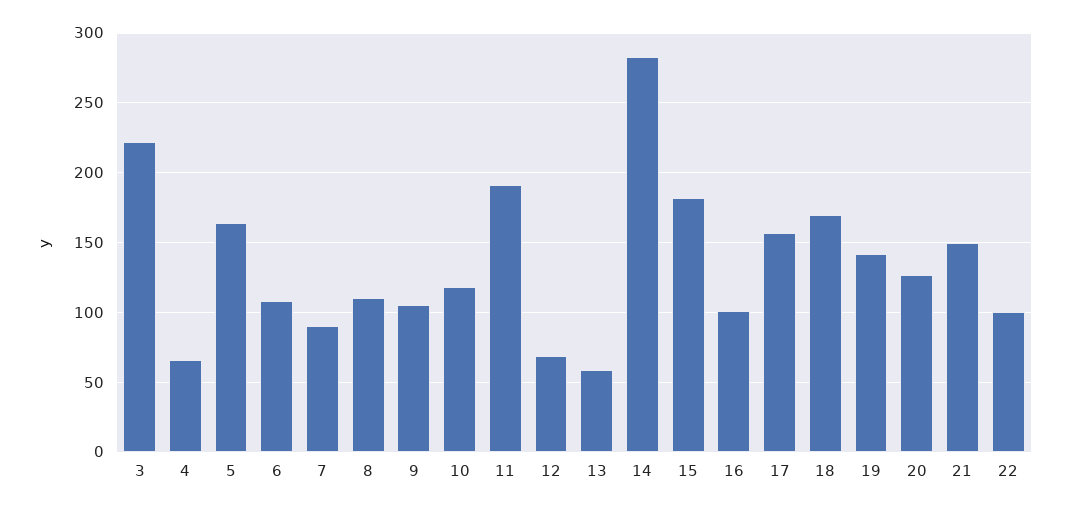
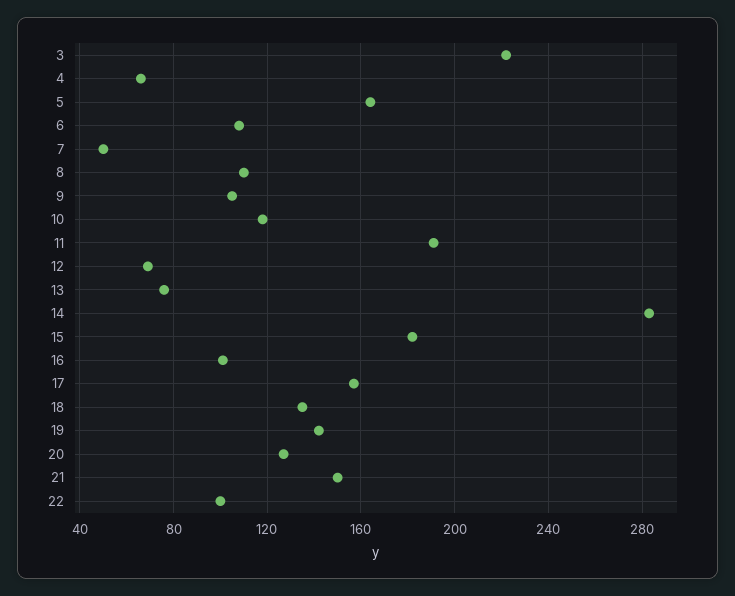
7: 90 -> 50
13: 60 -> 75
18: 170 -> 135

